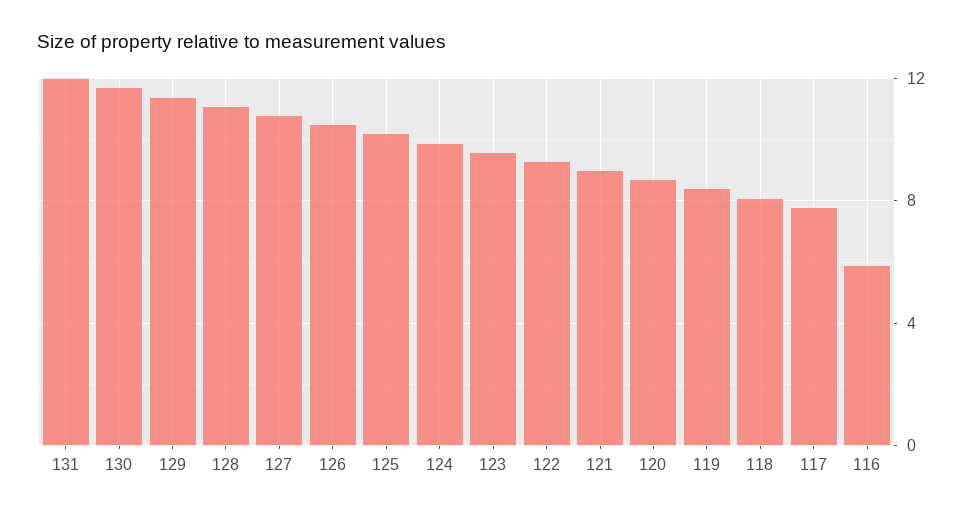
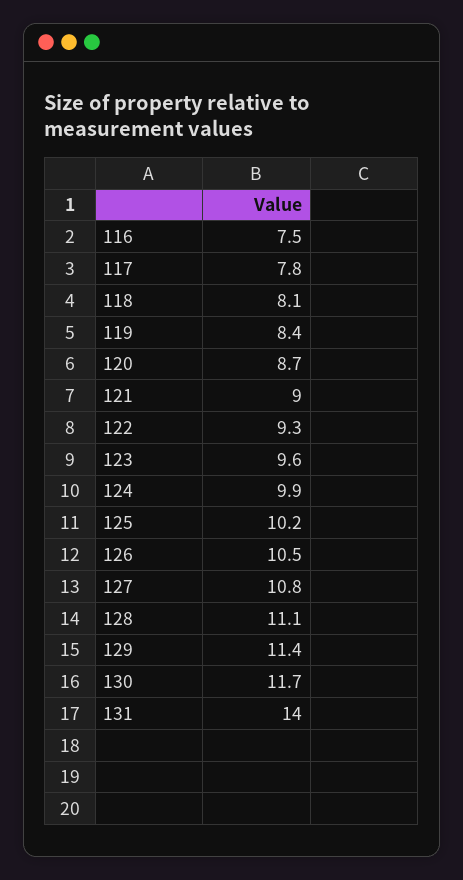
131: 12 -> 14
116: 6 -> 7.5

